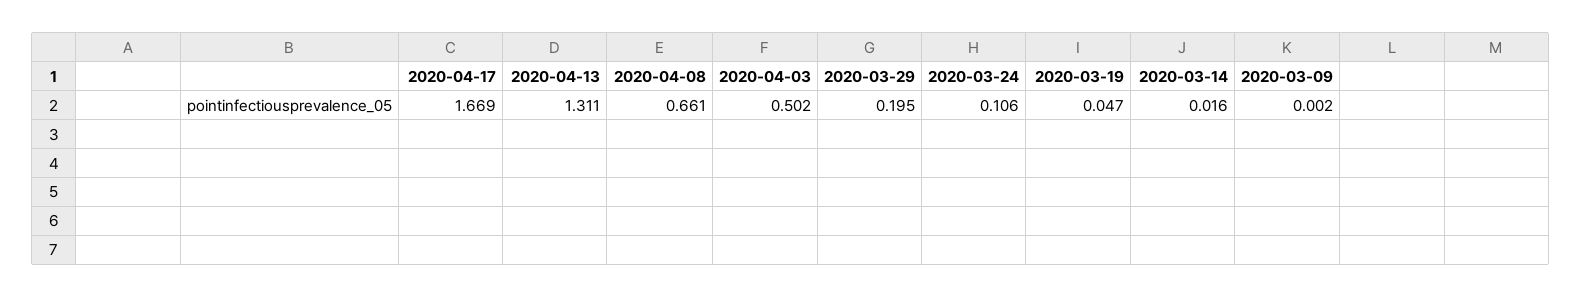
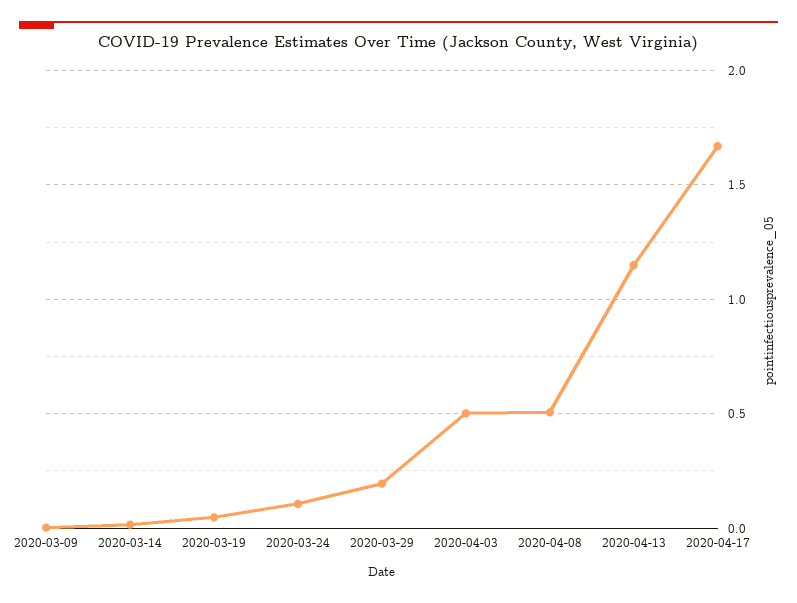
2020-04-13: 1.311 -> 1.15
2020-04-08: 0.661 -> 0.5

